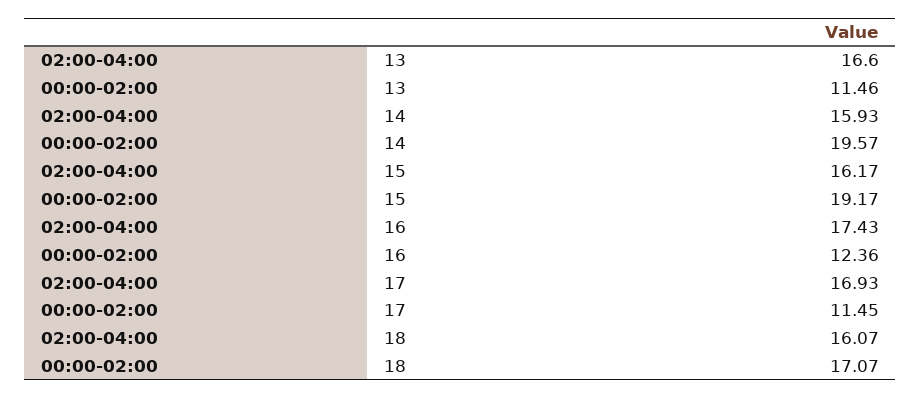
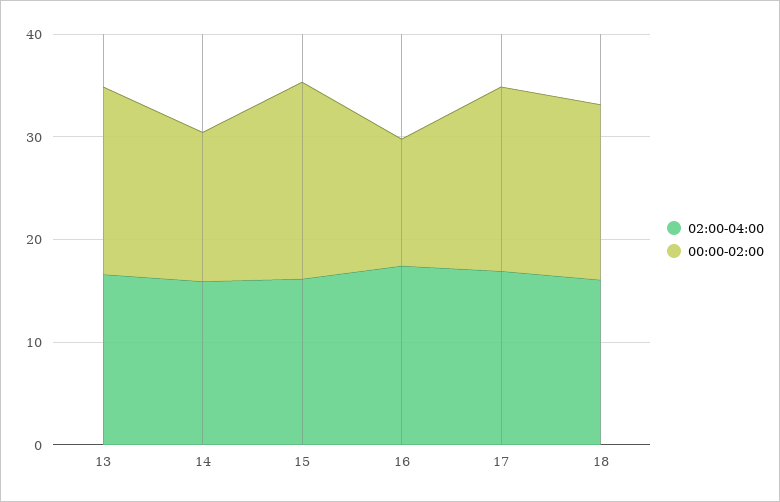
00:00-02:00, 13: 11.46 -> 18
00:00-02:00, 14: 19.57 -> 14
00:00-02:00, 17: 11.45 -> 18

